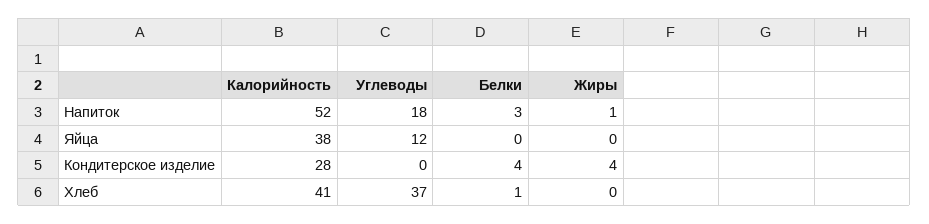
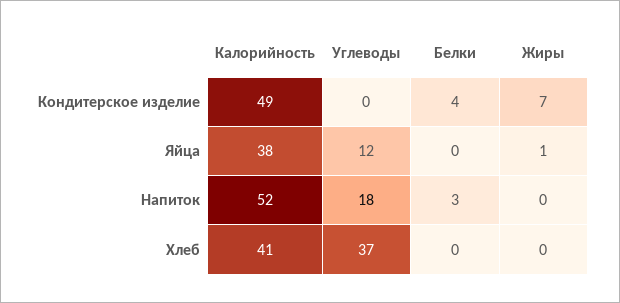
Жиры, Напиток: 1 -> 0
Жиры, Яйца: 0 -> 1
Калорийность, Кондитерское изделие: 28 -> 49
Жиры, Кондитерское изделие: 4 -> 7
Белки, Хлеб: 1 -> 0

